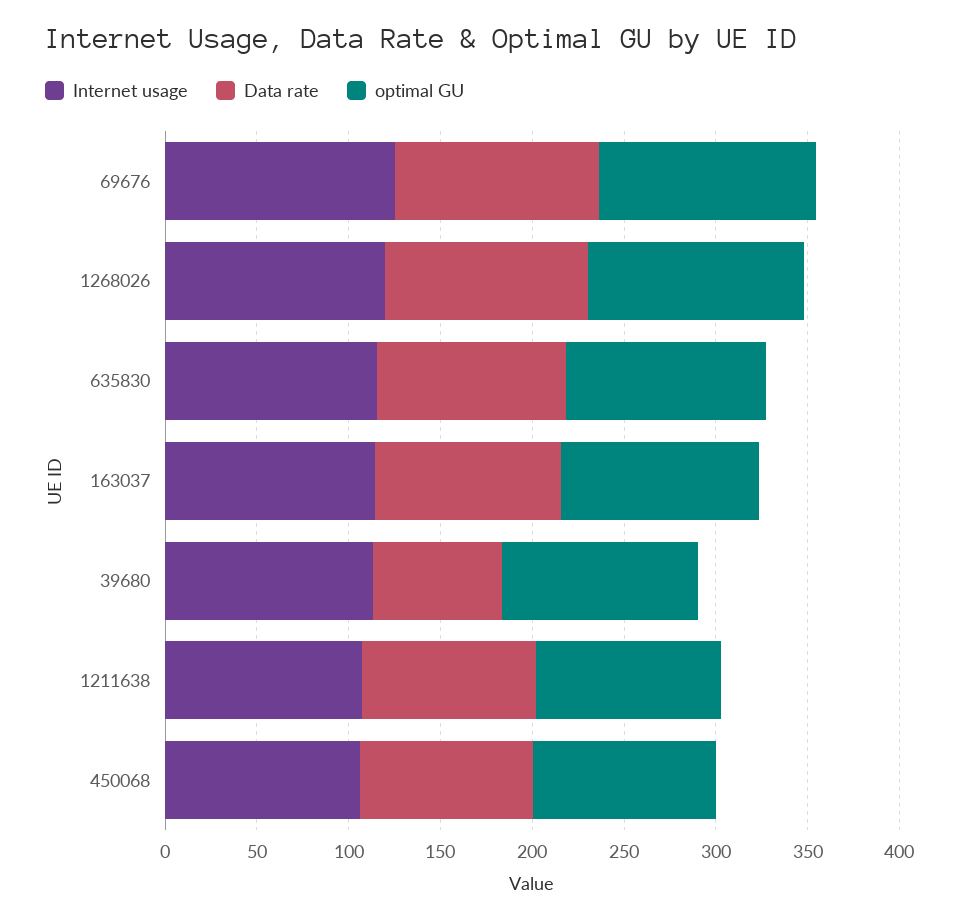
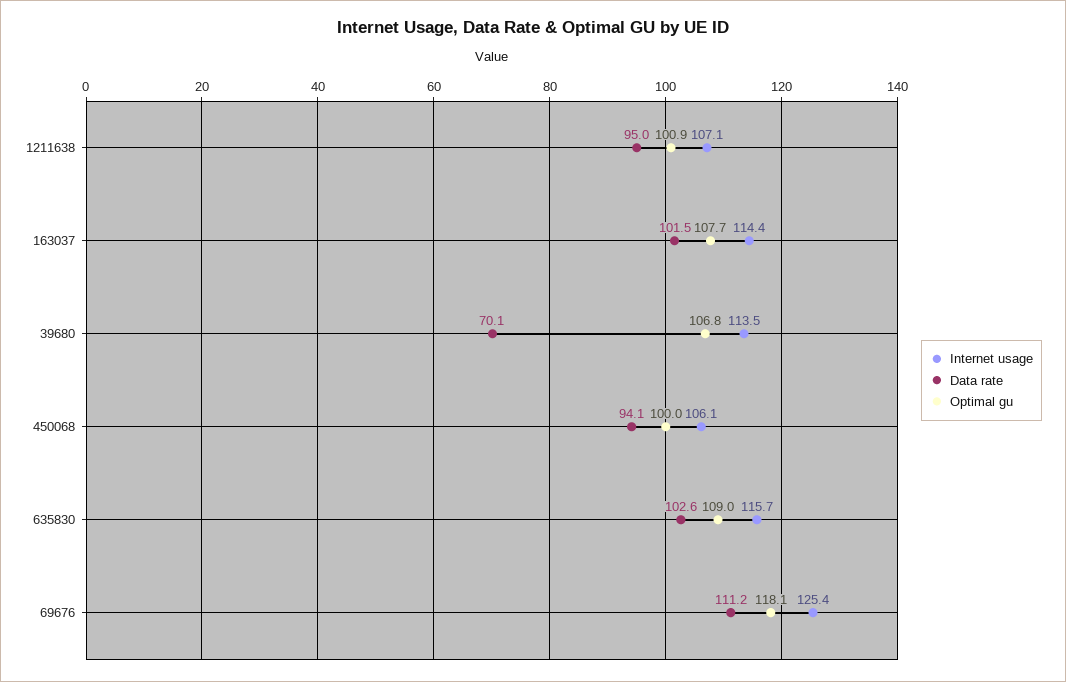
Internet usage, 1268026: 120 -> none
Data rate, 1268026: 110 -> none
optimal GU, 1268026: 120 -> none

